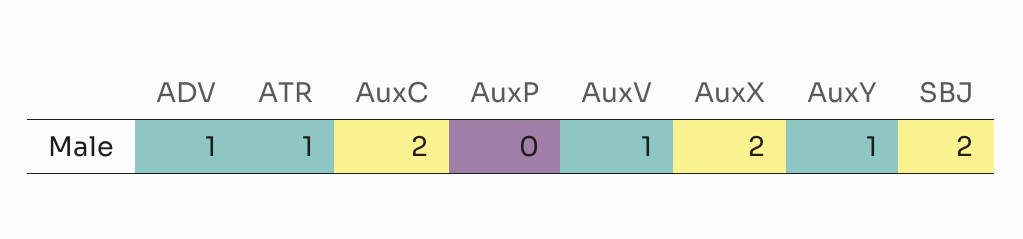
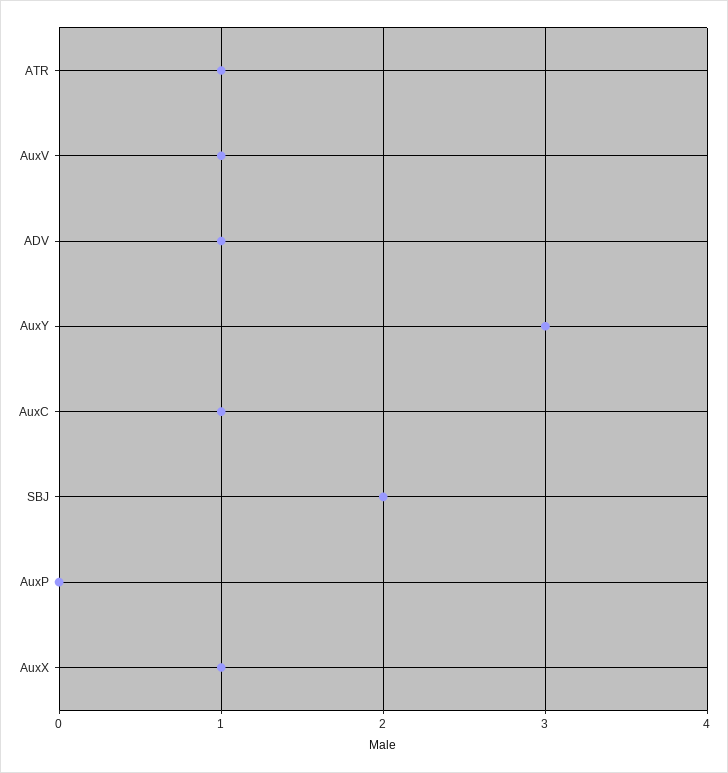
AuxC: 2 -> 1
AuxX: 2 -> 1
AuxY: 1 -> 3

